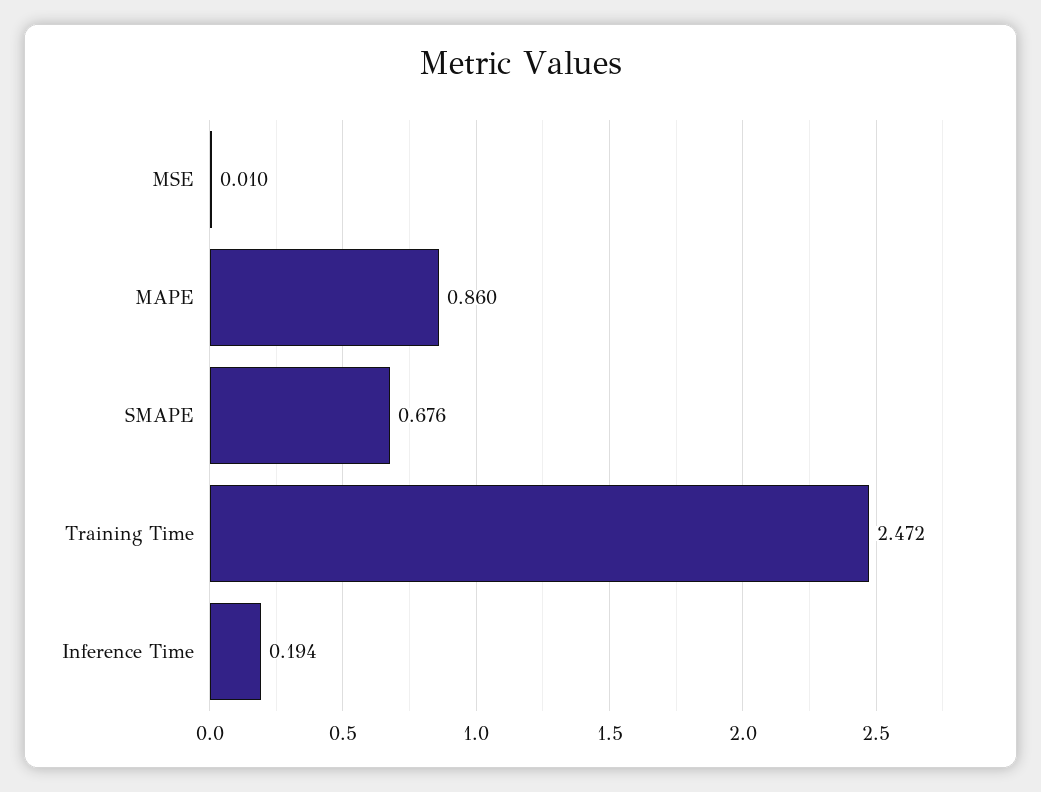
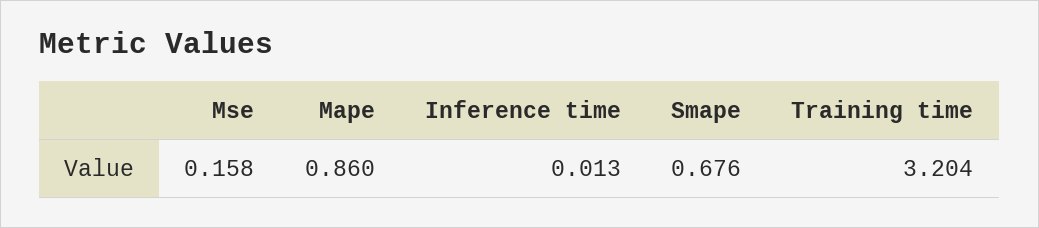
MSE: 0.01 -> 0.158
Training Time: 2.472 -> 3.204
Inference Time: 0.194 -> 0.013

